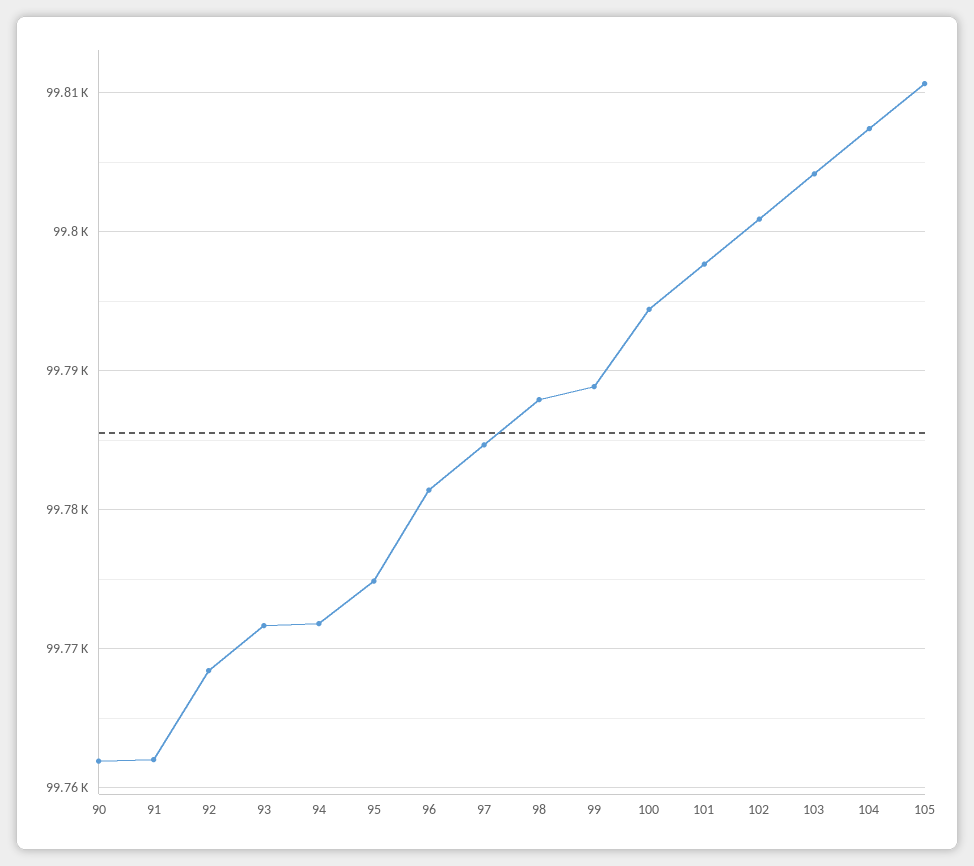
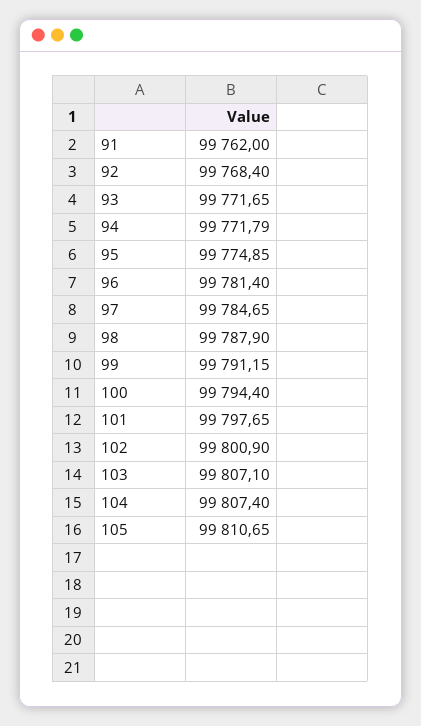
90: 99762 -> none
99: 99789 -> 99791.15
103: 99804 -> 99807.1

